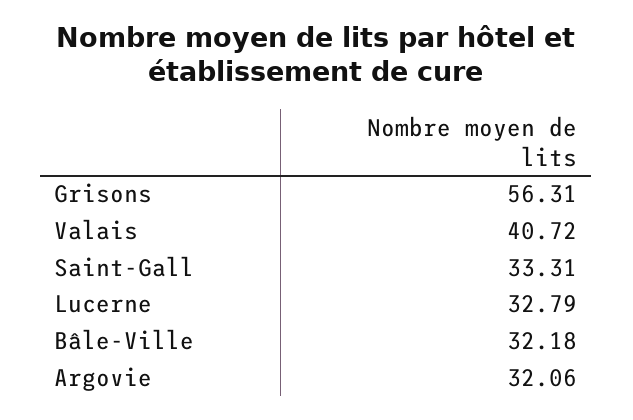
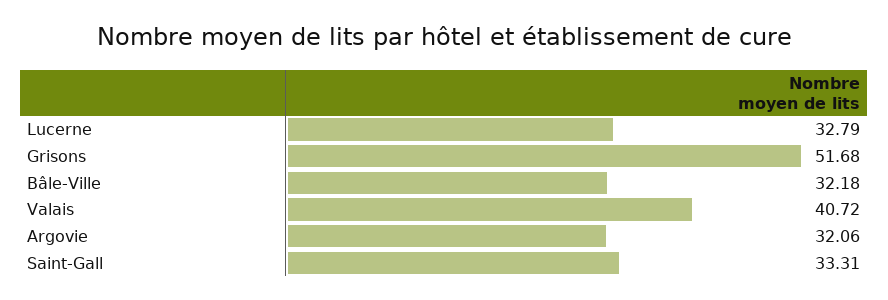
Grisons: 56.31 -> 51.68

